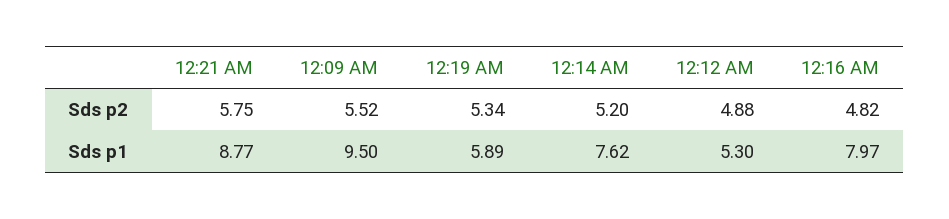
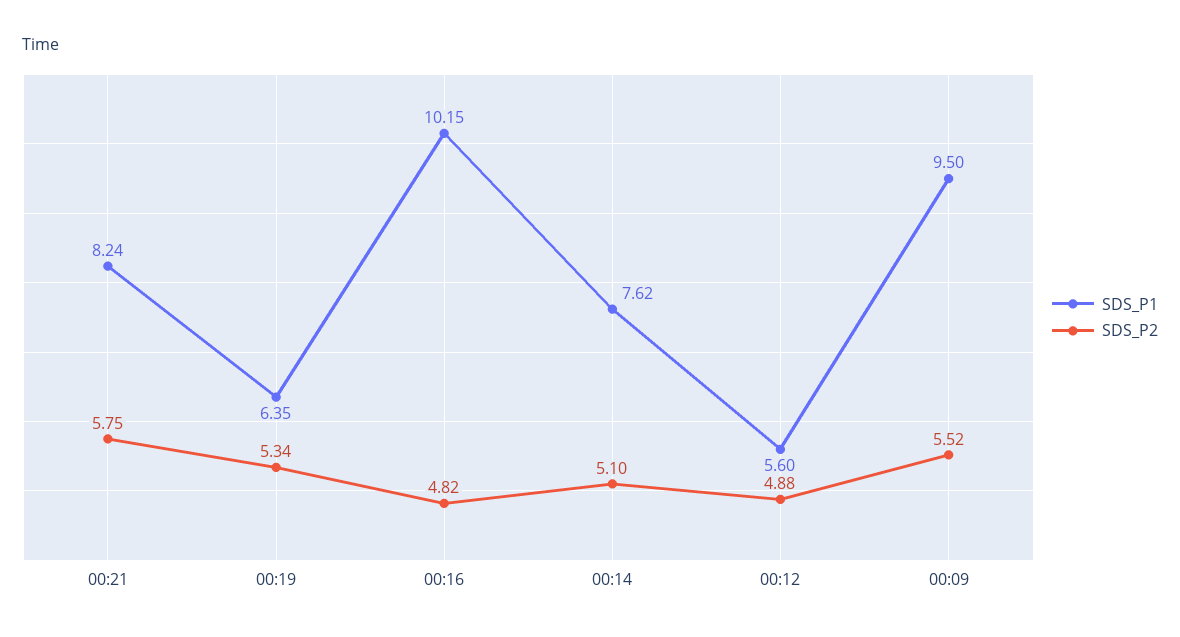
Sds p2, 12:14 AM: 5.2 -> 5.1
Sds p1, 12:21 AM: 8.77 -> 8.24
Sds p1, 12:19 AM: 5.89 -> 6.35
Sds p1, 12:12 AM: 5.3 -> 5.6
Sds p1, 12:16 AM: 7.97 -> 10.15

